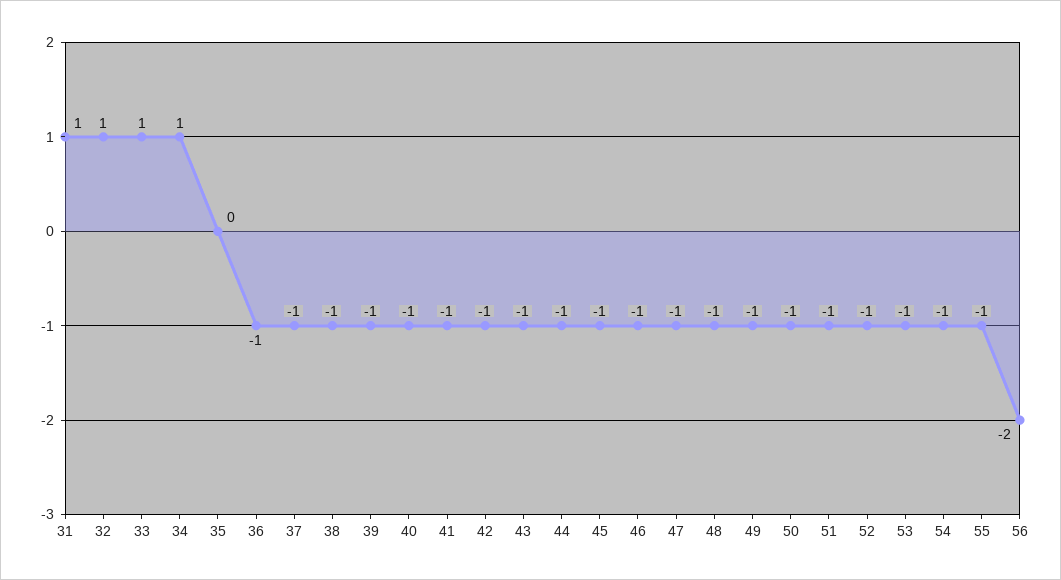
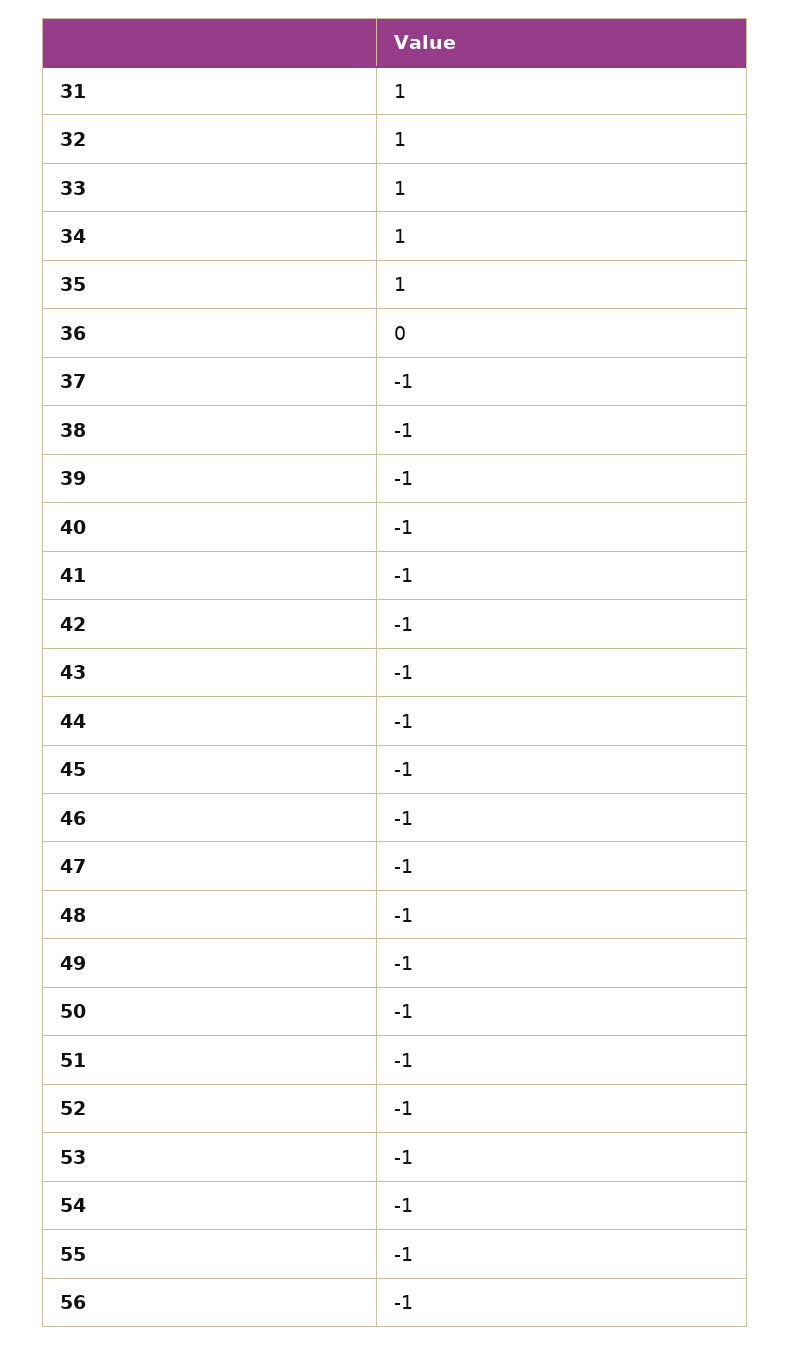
35: 0 -> 1
36: -1 -> 0
56: -2 -> -1

